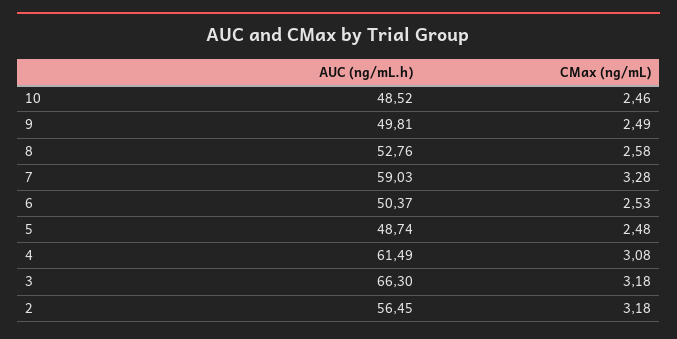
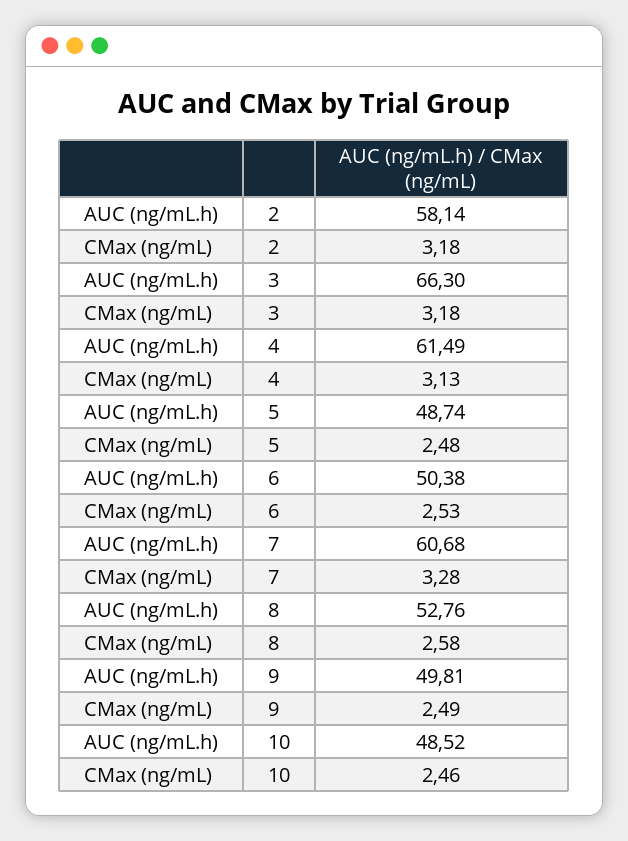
AUC (ng/mL.h), 7: 59.03 -> 60.68
AUC (ng/mL.h), 6: 50.37 -> 50.38
CMax (ng/mL), 4: 3.08 -> 3.13
AUC (ng/mL.h), 2: 56.45 -> 58.14

